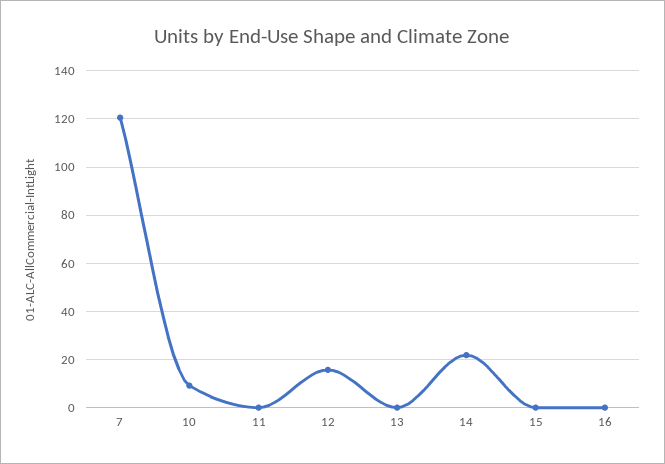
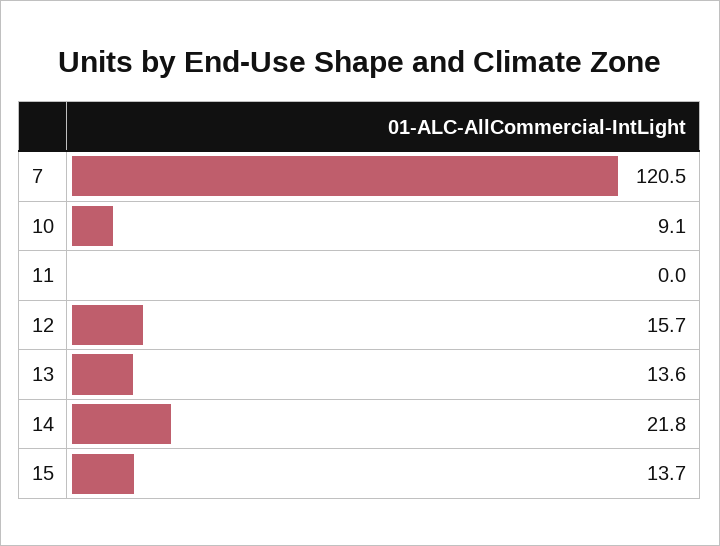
13: 0 -> 13.6
15: 0 -> 13.7
16: 0 -> none

